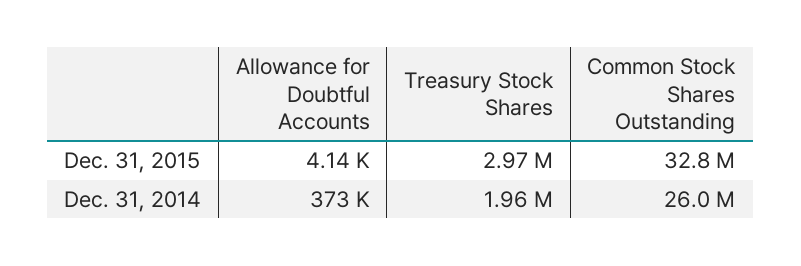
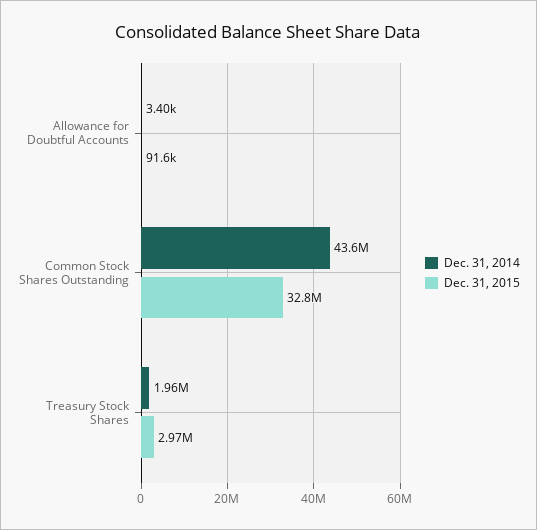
Dec. 31, 2015, Allowance for Doubtful Accounts: 4140 -> 91600
Dec. 31, 2014, Allowance for Doubtful Accounts: 373000 -> 3400
Dec. 31, 2014, Common Stock Shares Outstanding: 26000000 -> 43600000

